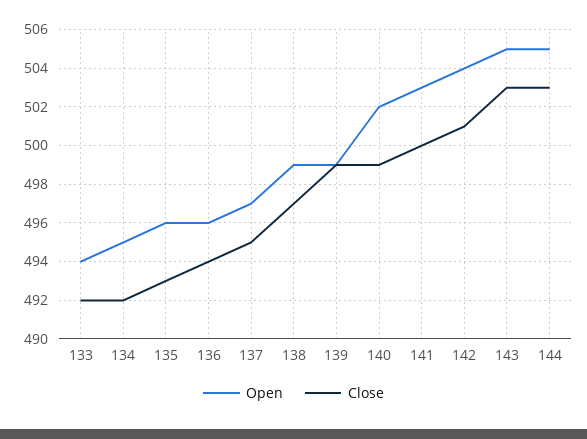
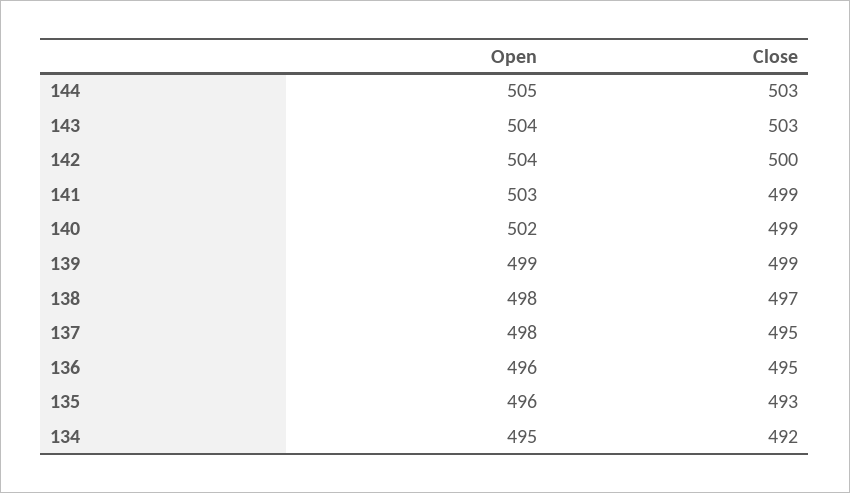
Open, 133: 494 -> none
Close, 133: 492 -> none
Close, 136: 494 -> 495
Open, 137: 497 -> 498
Open, 138: 499 -> 498
Close, 141: 500 -> 499
Close, 142: 501 -> 500
Open, 143: 505 -> 504

